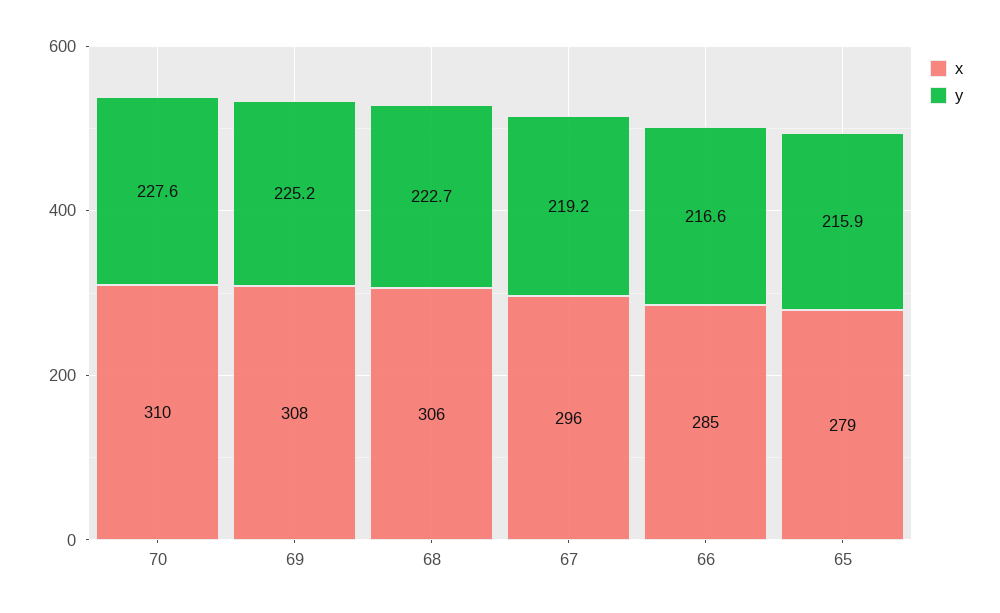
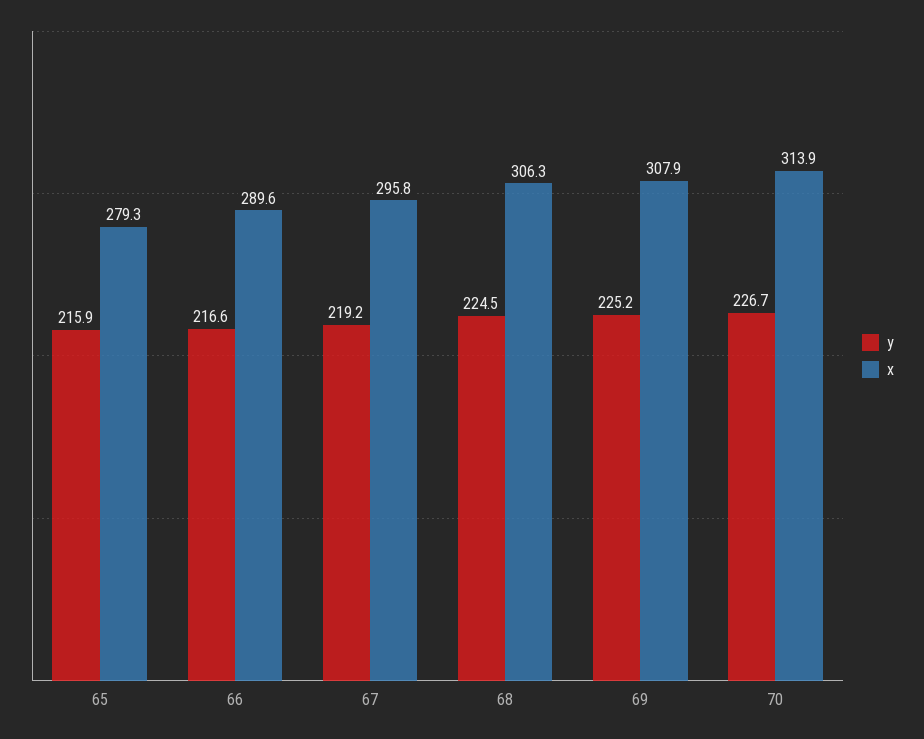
x, 70: 310 -> 313.9
y, 70: 227.6 -> 226.7
y, 68: 222.7 -> 224.5
x, 66: 285 -> 289.6

